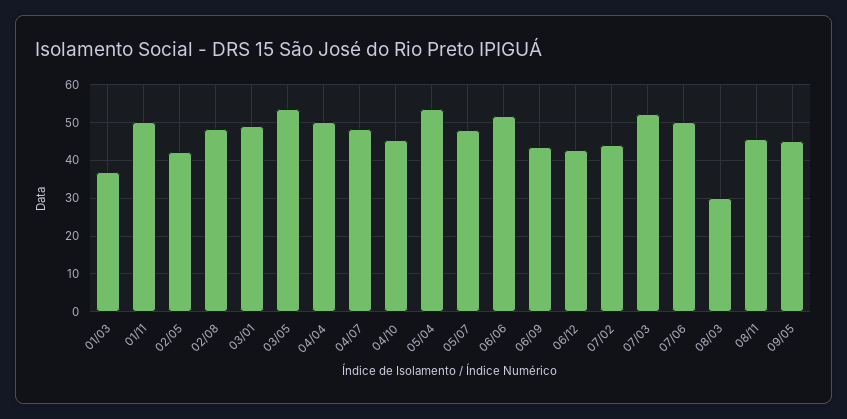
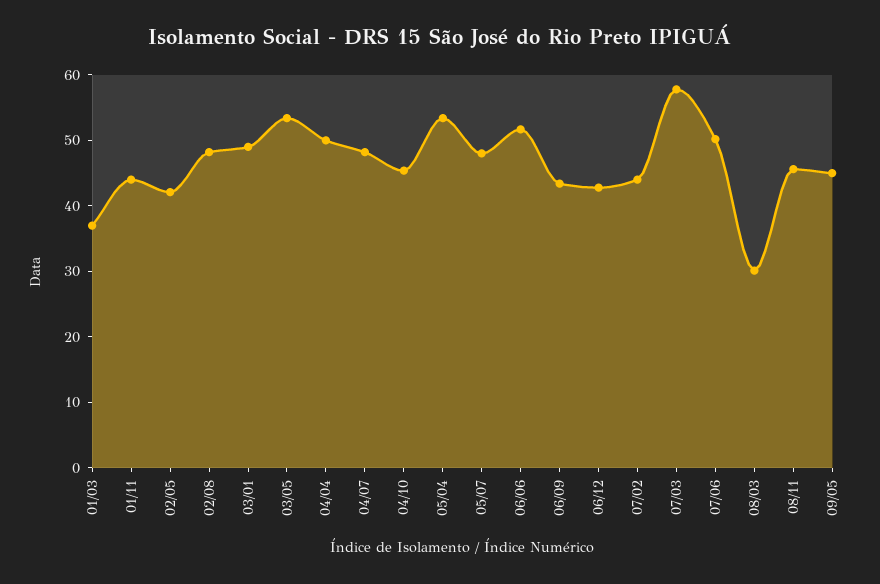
01/11: 50 -> 44
07/03: 52 -> 58

